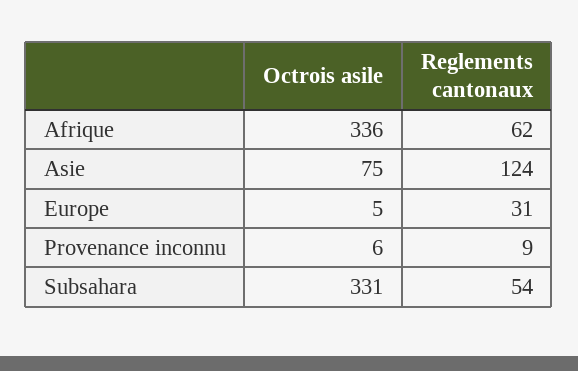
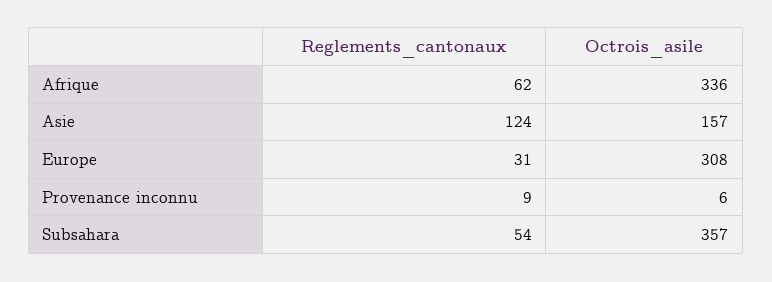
Octrois asile, Asie: 75 -> 157
Octrois asile, Europe: 5 -> 308
Octrois asile, Subsahara: 331 -> 357

